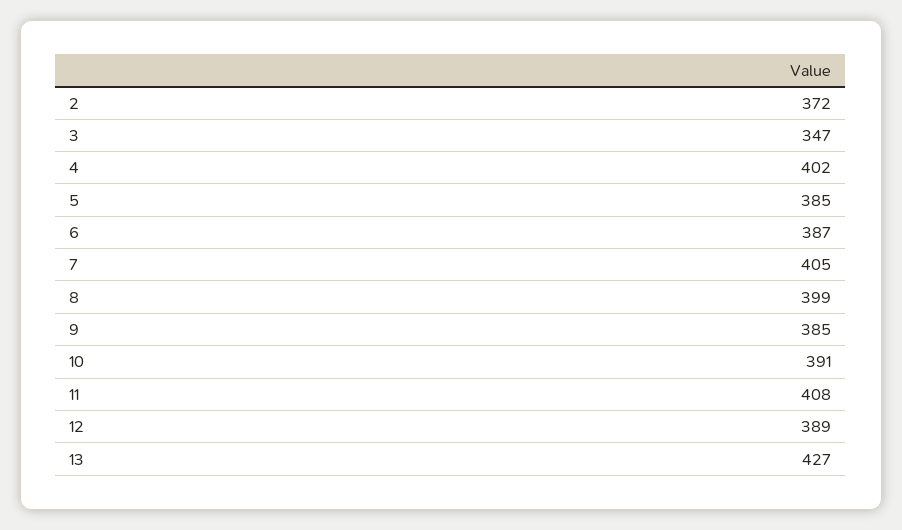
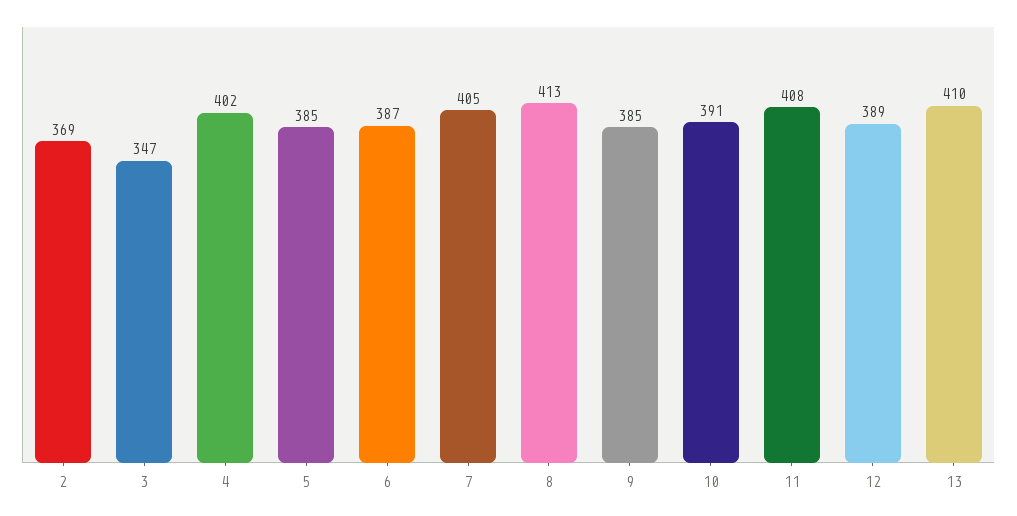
2: 372 -> 369
8: 399 -> 413
13: 427 -> 410

